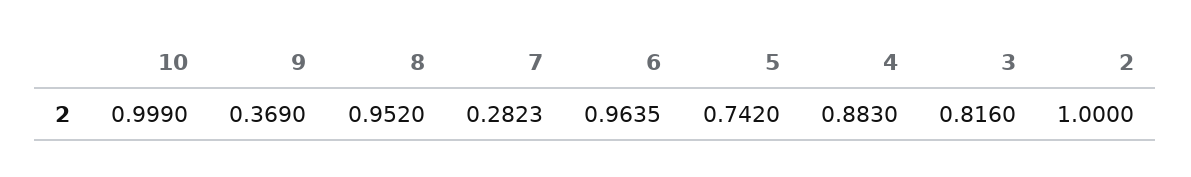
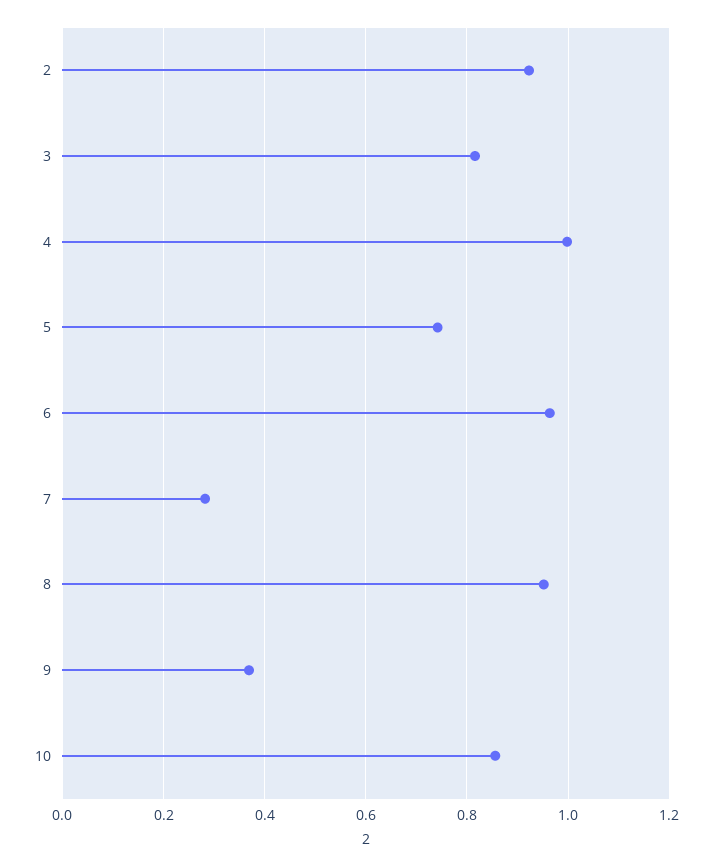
10: 0.999 -> 0.86
4: 0.883 -> 1
2: 1 -> 0.92

